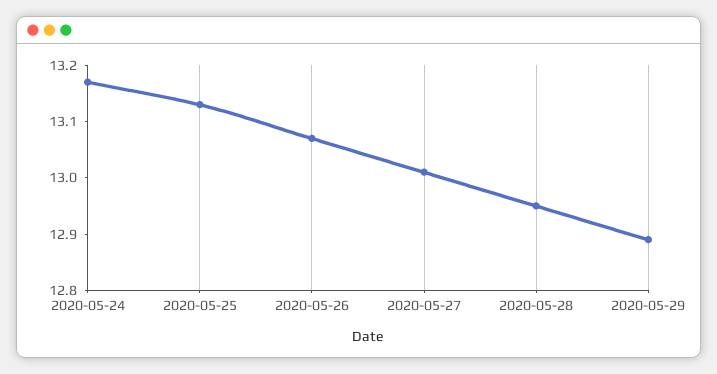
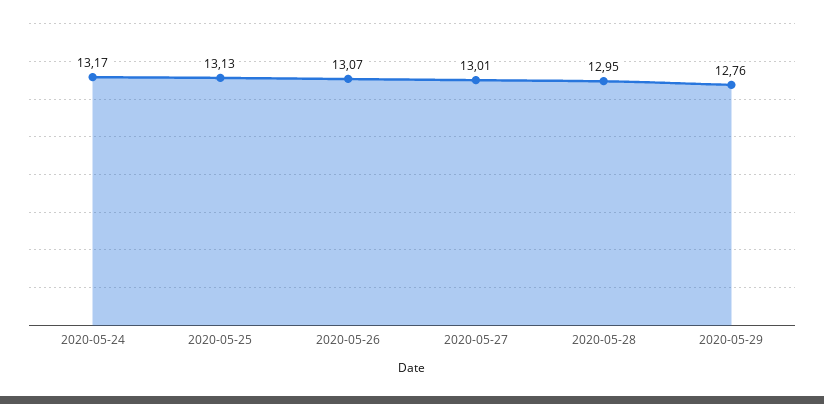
2020-05-29: 12.9 -> 12.76

